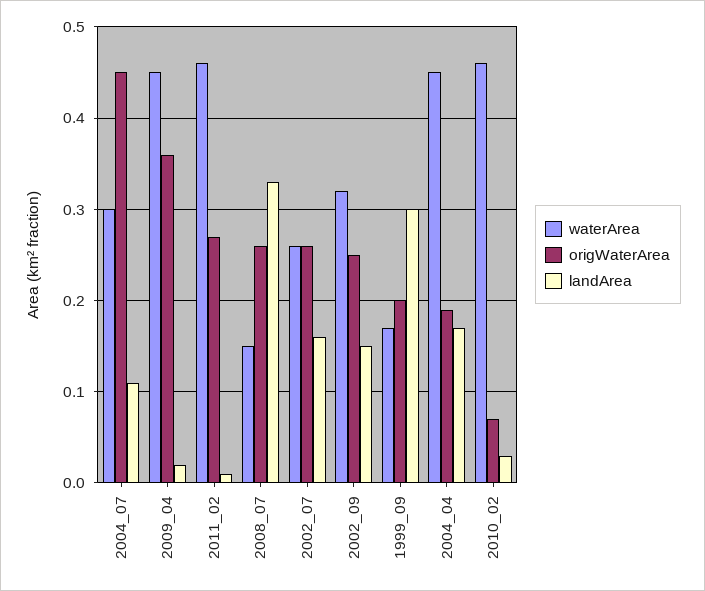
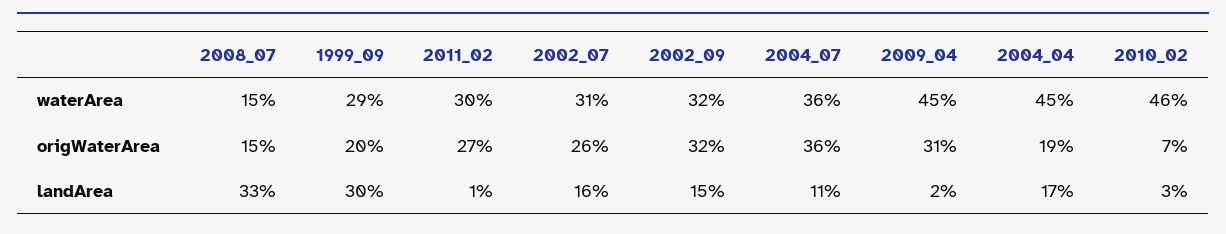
waterArea, 2004_07: 0.3 -> 0.36
origWaterArea, 2004_07: 0.45 -> 0.36
origWaterArea, 2009_04: 0.36 -> 0.31
waterArea, 2011_02: 0.46 -> 0.3
origWaterArea, 2008_07: 0.26 -> 0.15
waterArea, 2002_07: 0.26 -> 0.31
origWaterArea, 2002_09: 0.25 -> 0.32
waterArea, 1999_09: 0.17 -> 0.29

